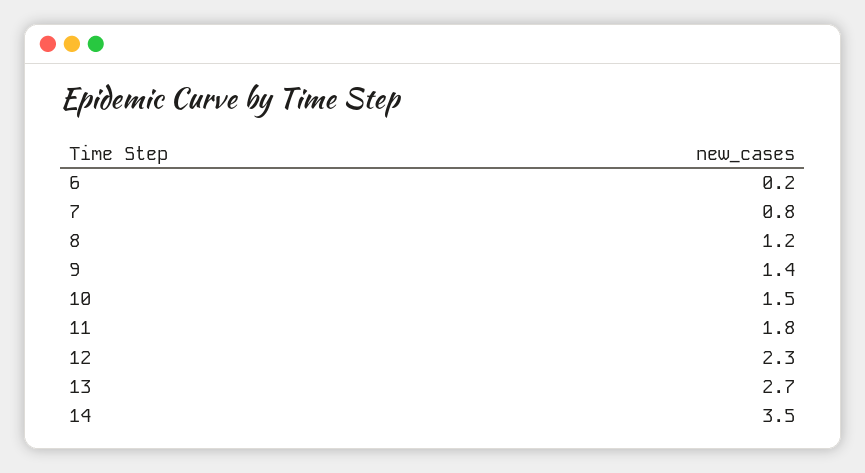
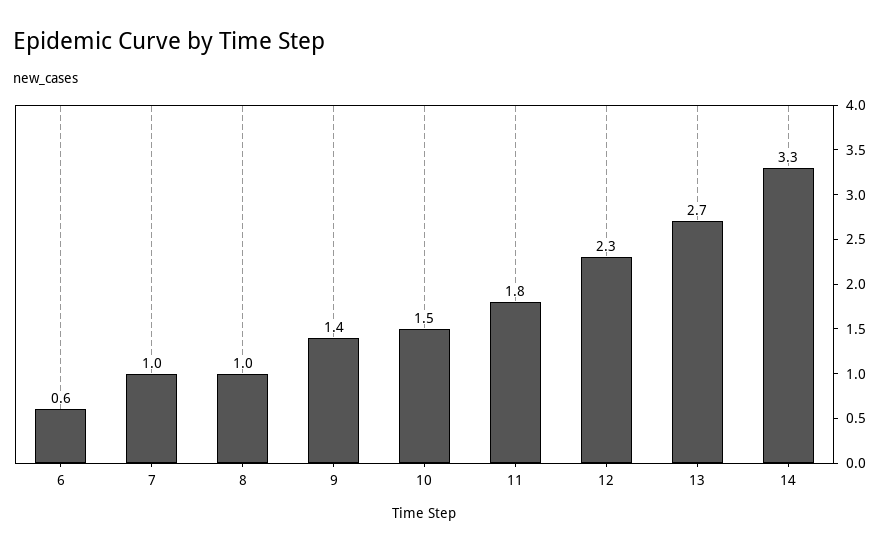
6: 0.2 -> 0.6
7: 0.8 -> 1
8: 1.2 -> 1
14: 3.5 -> 3.3

